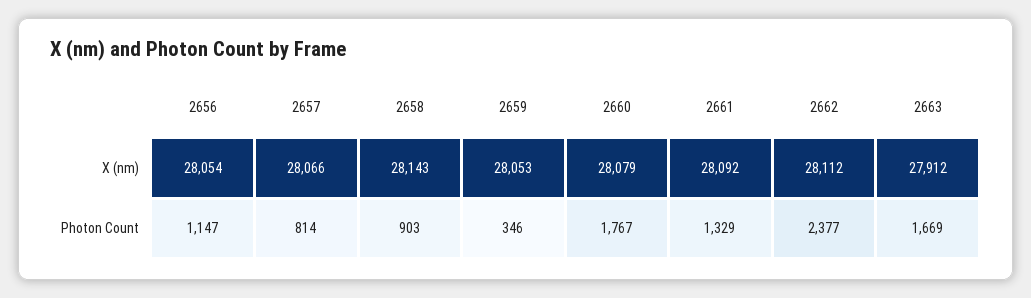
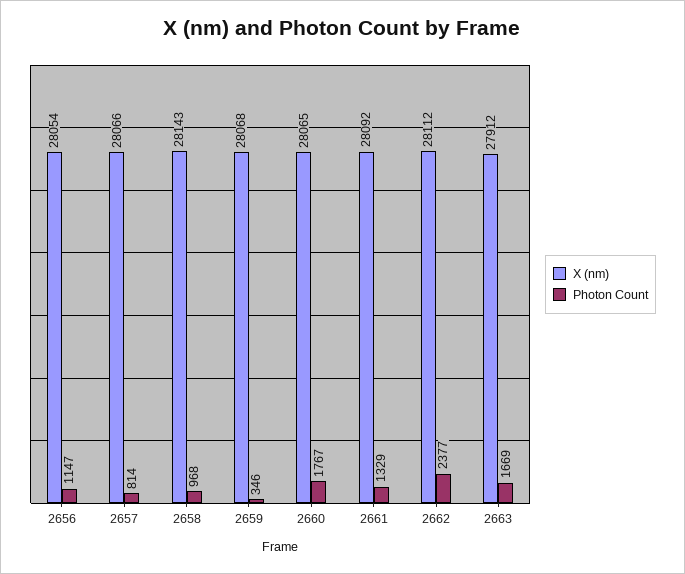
X (nm), 2659: 28053 -> 28068
X (nm), 2660: 28079 -> 28065
Photon Count, 2658: 903 -> 968

